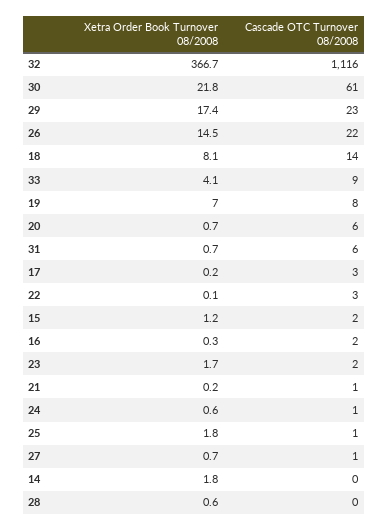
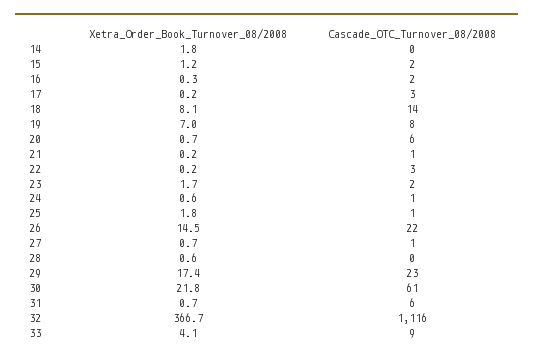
Xetra Order Book Turnover 08/2008, 22: 0.1 -> 0.2

